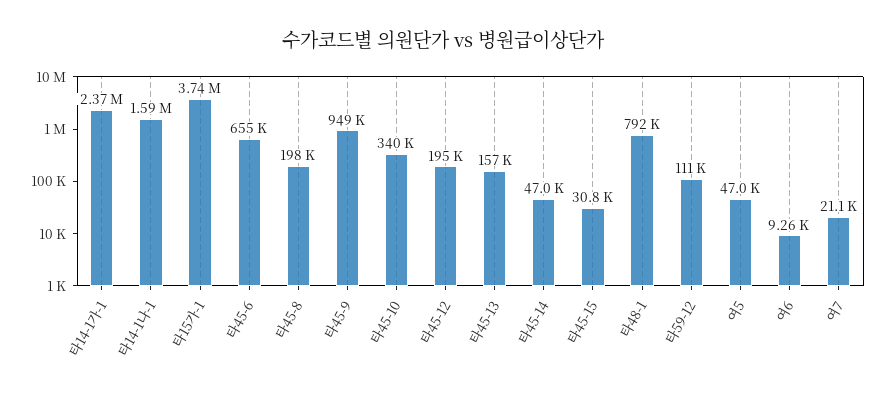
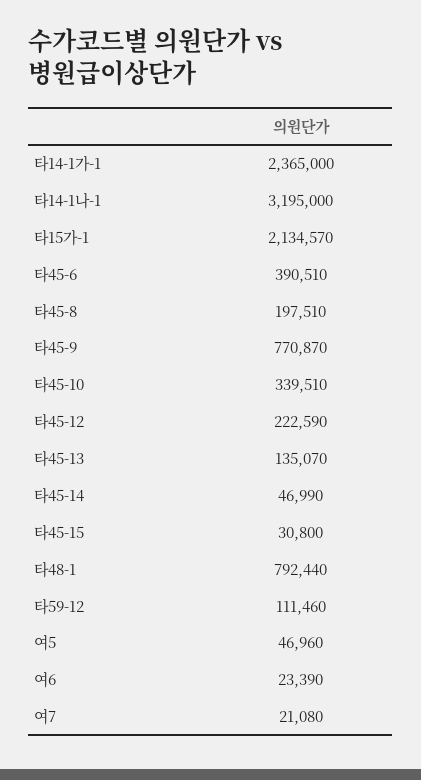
타14-1나-1: 1590000 -> 3195000
타15가-1: 3740000 -> 2134570
타45-6: 655000 -> 390510
타45-9: 949000 -> 770870
타45-12: 195000 -> 222590
타45-13: 157000 -> 135070
여6: 9260 -> 23390

